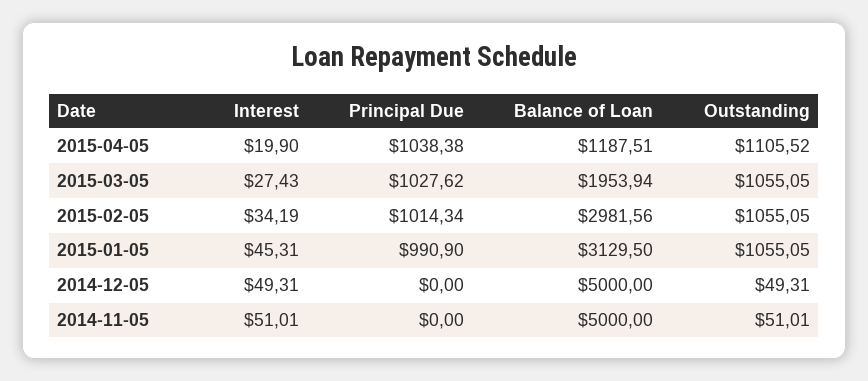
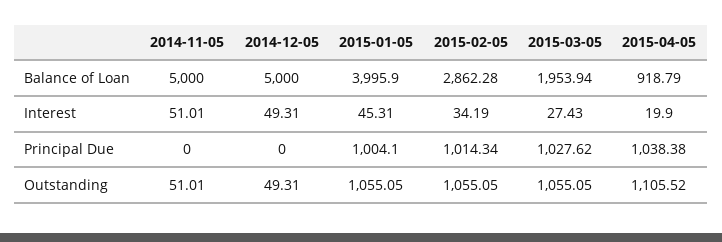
Balance of Loan, 2015-04-05: 1187.51 -> 918.79
Balance of Loan, 2015-02-05: 2981.56 -> 2862.28
Principal Due, 2015-01-05: 990.9 -> 1004.1
Balance of Loan, 2015-01-05: 3129.5 -> 3995.9

